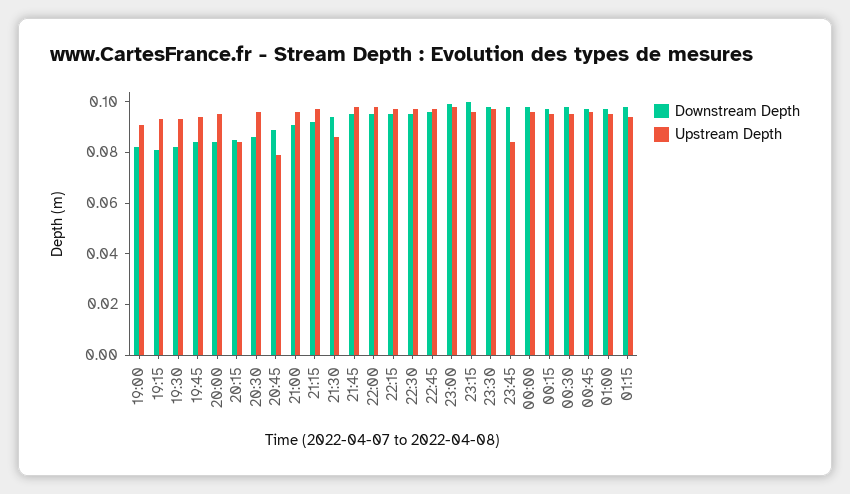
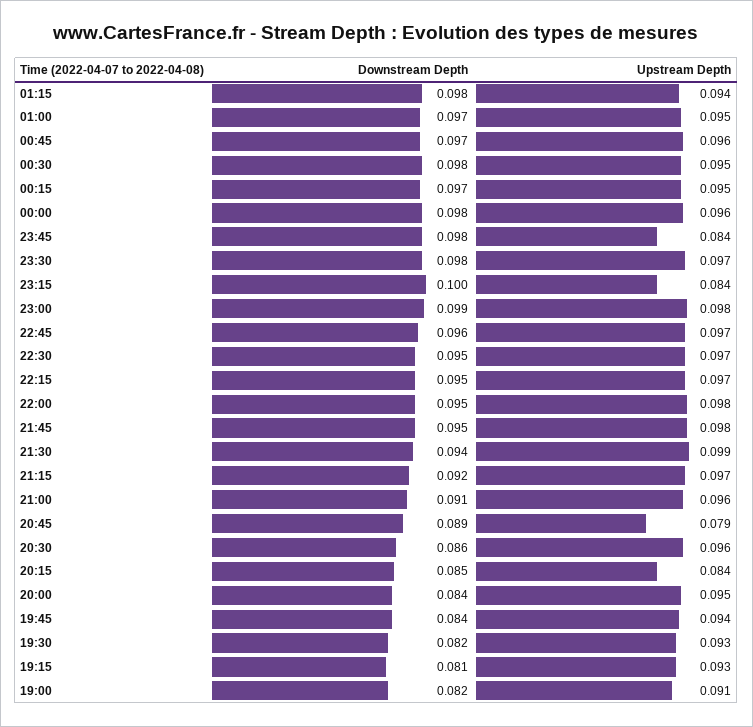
Upstream Depth, 21:30: 0.085 -> 0.099
Upstream Depth, 23:15: 0.095 -> 0.084

